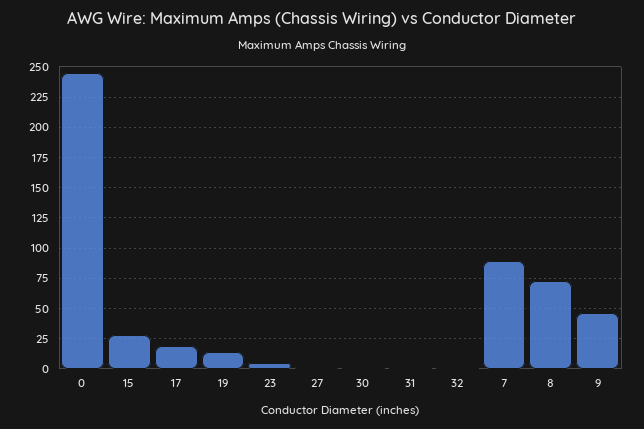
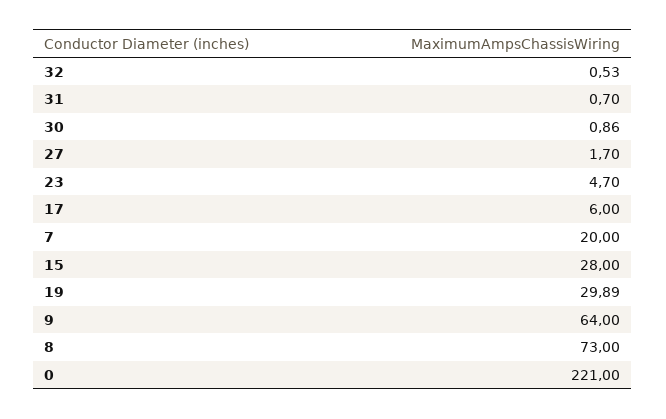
0: 245 -> 221
17: 20 -> 6
19: 15 -> 29.89
7: 90 -> 20
9: 45 -> 64

